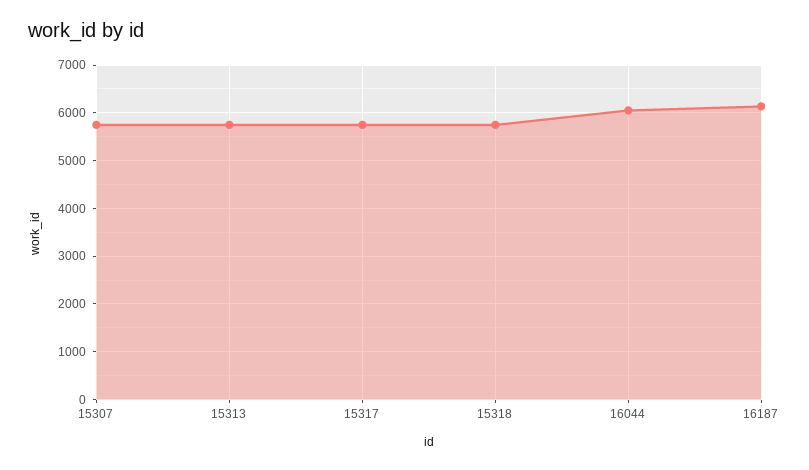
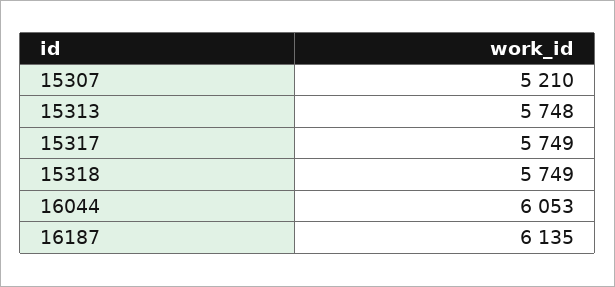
15307: 5800 -> 5210

